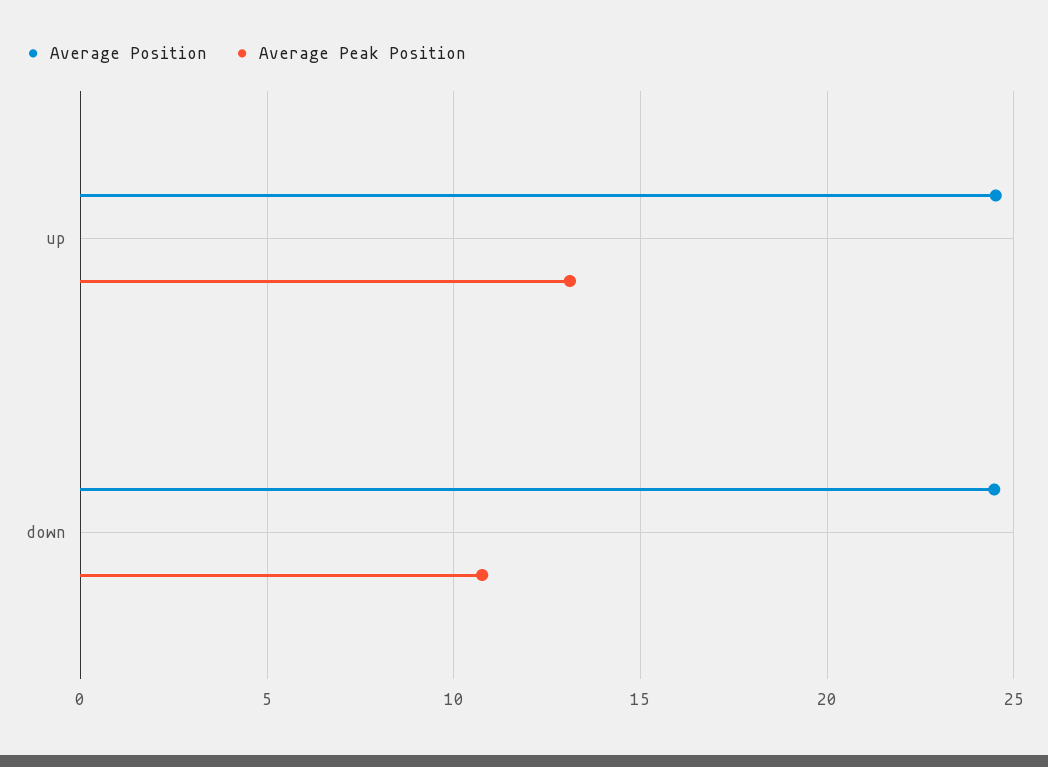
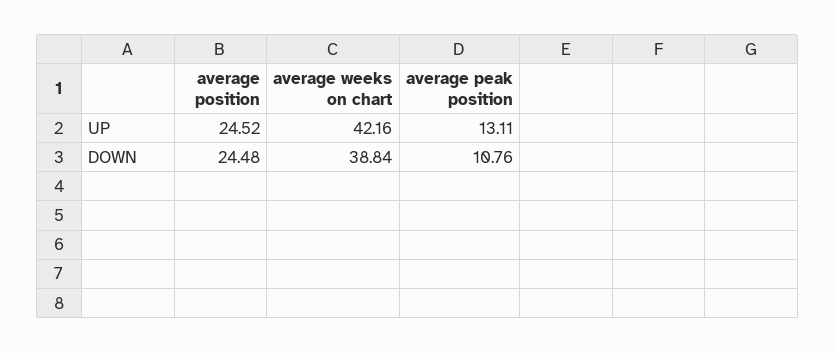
average weeks on chart, up: none -> 42.16
average weeks on chart, down: none -> 38.84

